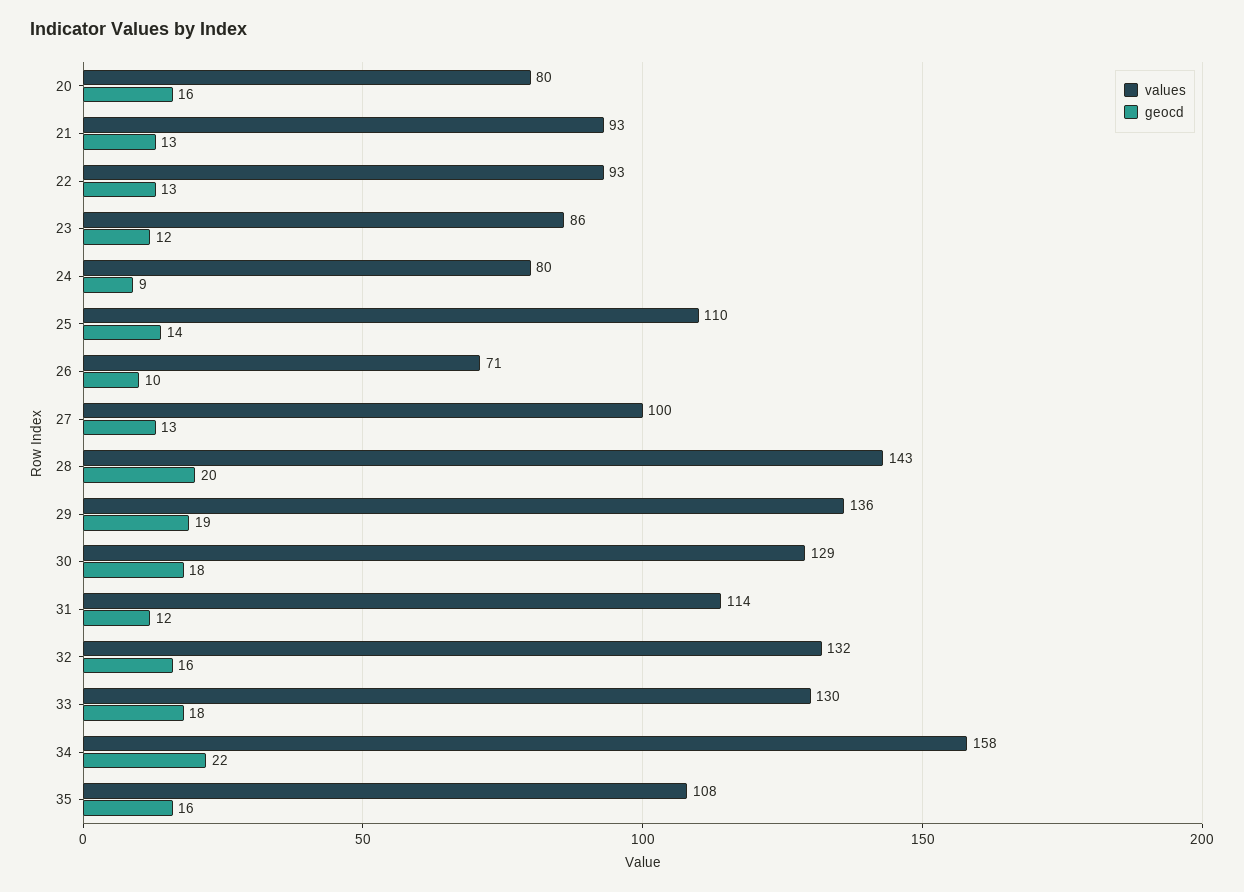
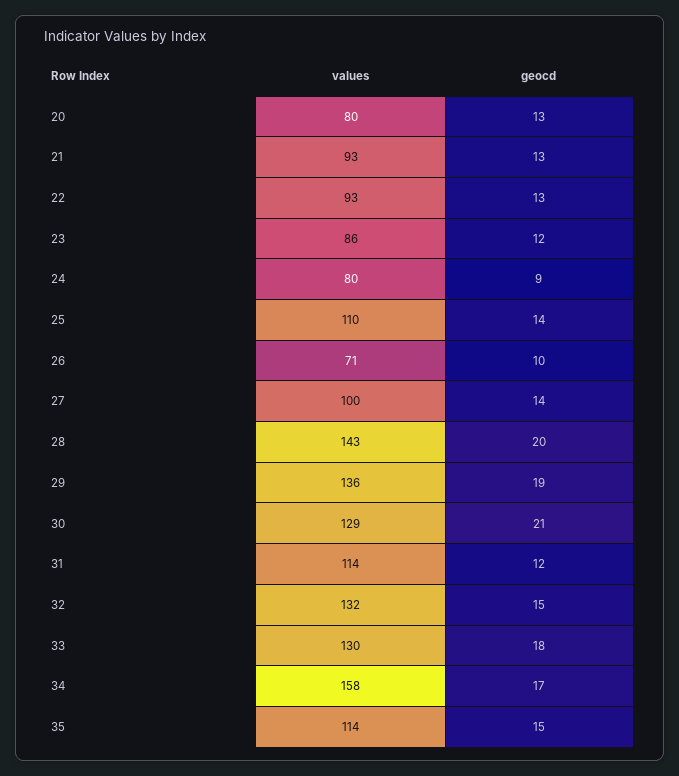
geocd, 20: 16 -> 13
geocd, 27: 13 -> 14
geocd, 30: 18 -> 21
geocd, 32: 16 -> 15
geocd, 34: 22 -> 17
values, 35: 108 -> 114
geocd, 35: 16 -> 15

